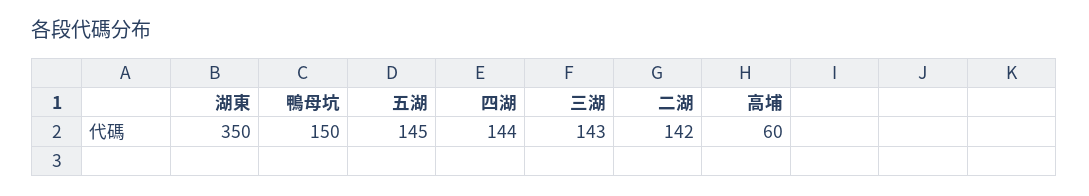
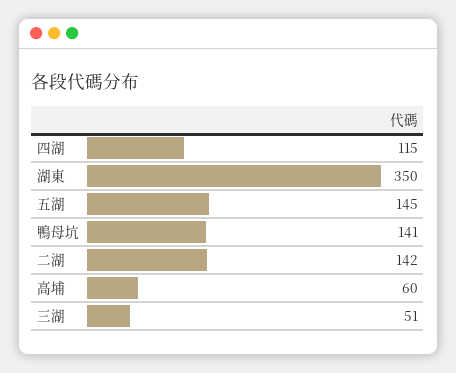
鴨母坑: 150 -> 141
四湖: 144 -> 115
三湖: 143 -> 51

